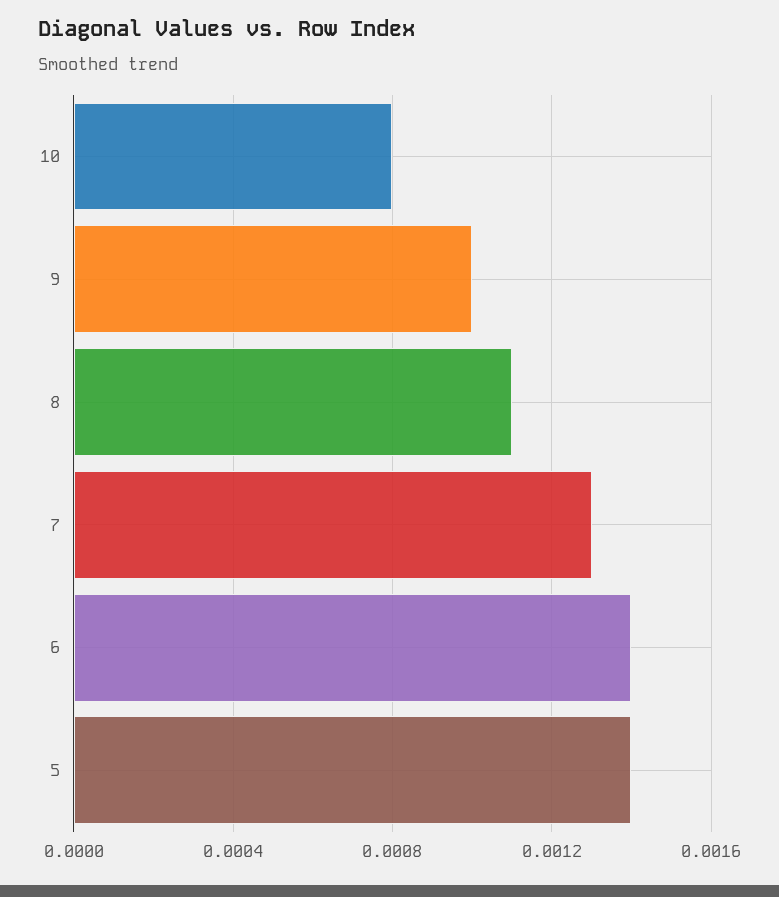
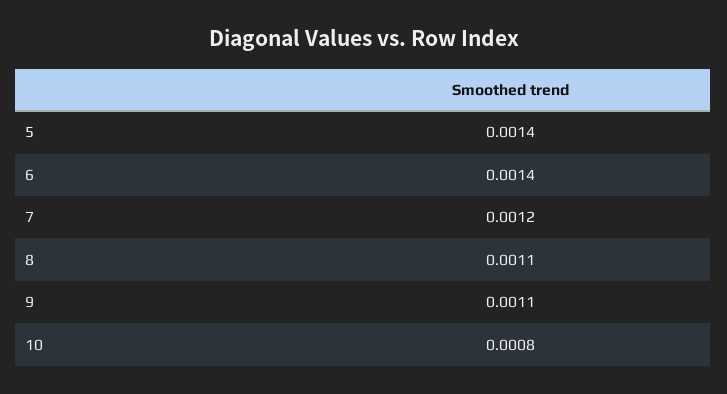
9: 0.001 -> 0.0011
7: 0.0013 -> 0.0012

